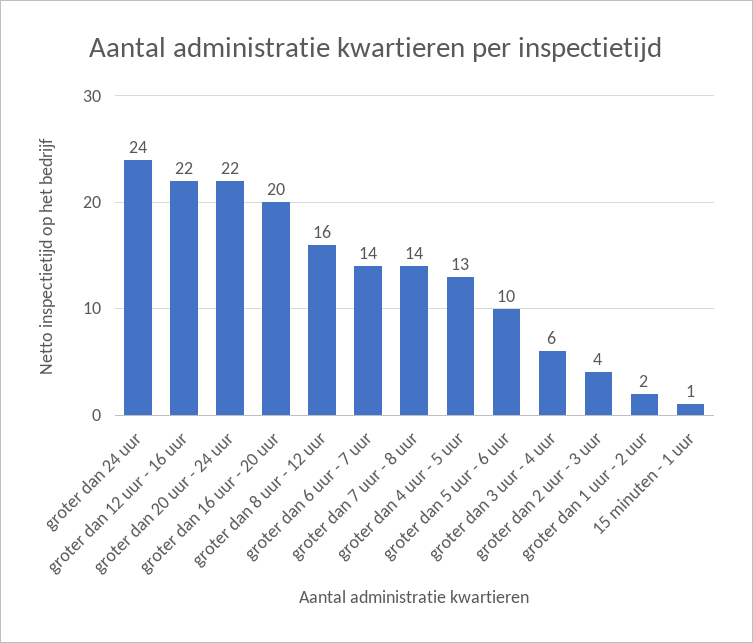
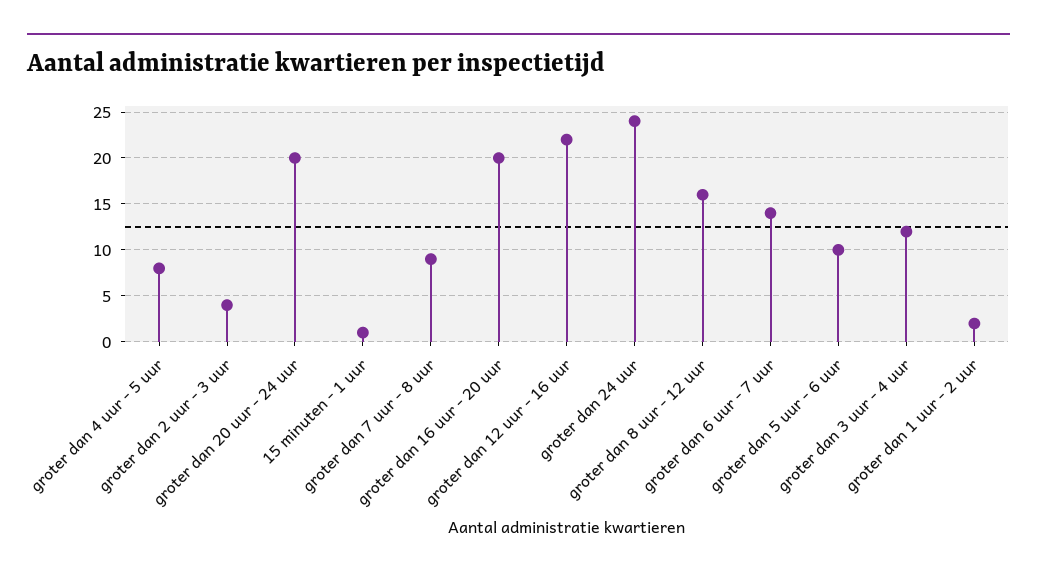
groter dan 20 uur - 24 uur: 22 -> 20
groter dan 7 uur - 8 uur: 14 -> 9
groter dan 4 uur - 5 uur: 13 -> 8
groter dan 3 uur - 4 uur: 6 -> 12

